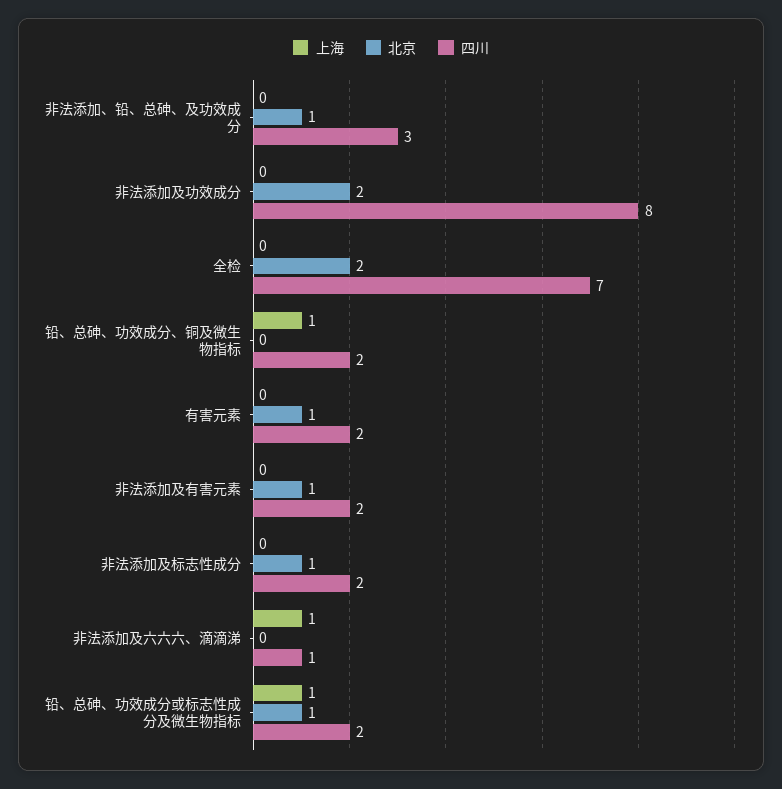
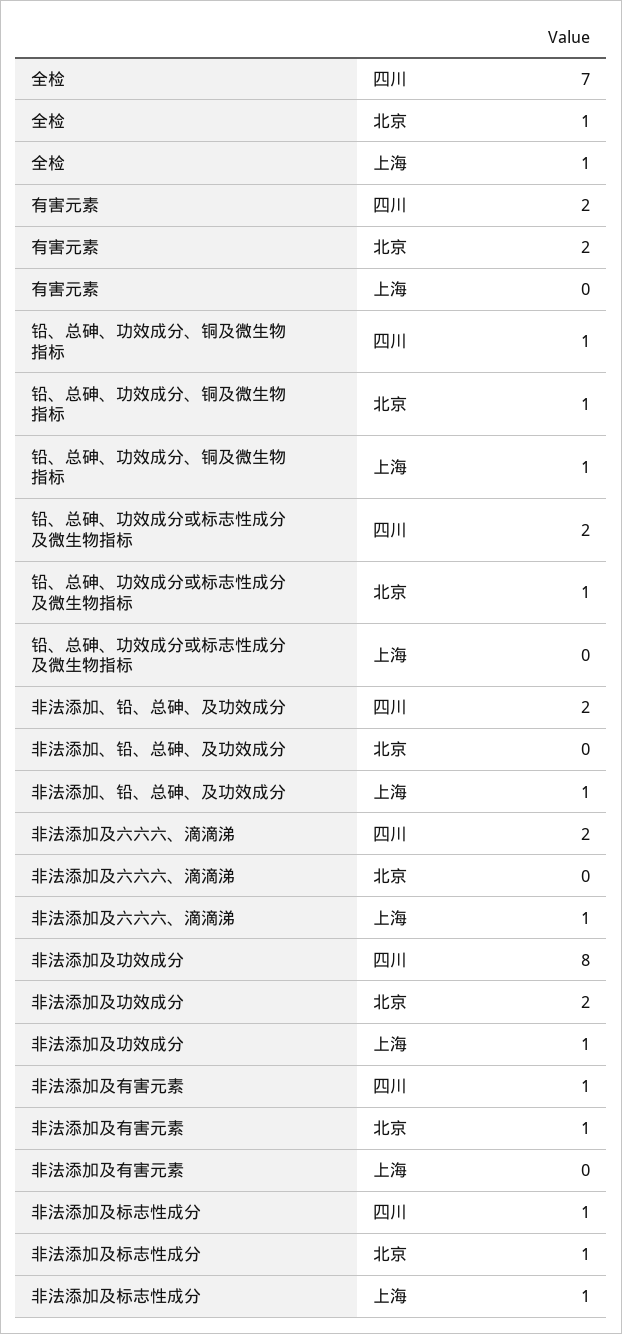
上海, 非法添加、铅、总砷、及功效成分: 0 -> 1
北京, 非法添加、铅、总砷、及功效成分: 1 -> 0
四川, 非法添加、铅、总砷、及功效成分: 3 -> 2
上海, 非法添加及功效成分: 0 -> 1
上海, 全检: 0 -> 1
北京, 全检: 2 -> 1
北京, 铅、总砷、功效成分、铜及微生物指标: 0 -> 1
四川, 铅、总砷、功效成分、铜及微生物指标: 2 -> 1
北京, 有害元素: 1 -> 2
四川, 非法添加及有害元素: 2 -> 1
上海, 非法添加及标志性成分: 0 -> 1
四川, 非法添加及标志性成分: 2 -> 1
四川, 非法添加及六六六、滴滴涕: 1 -> 2
上海, 铅、总砷、功效成分或标志性成分及微生物指标: 1 -> 0

